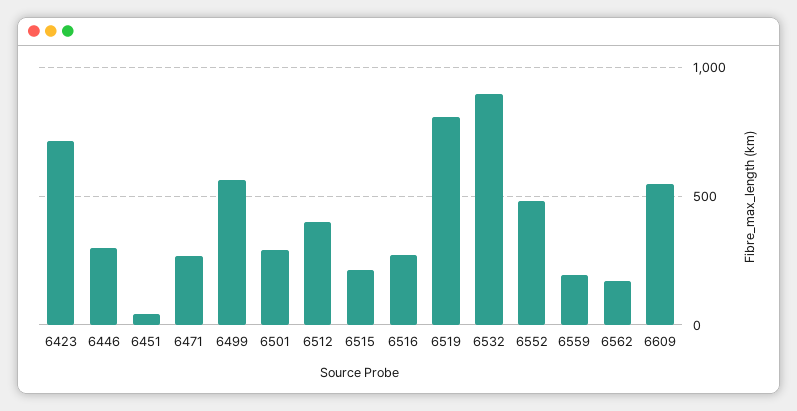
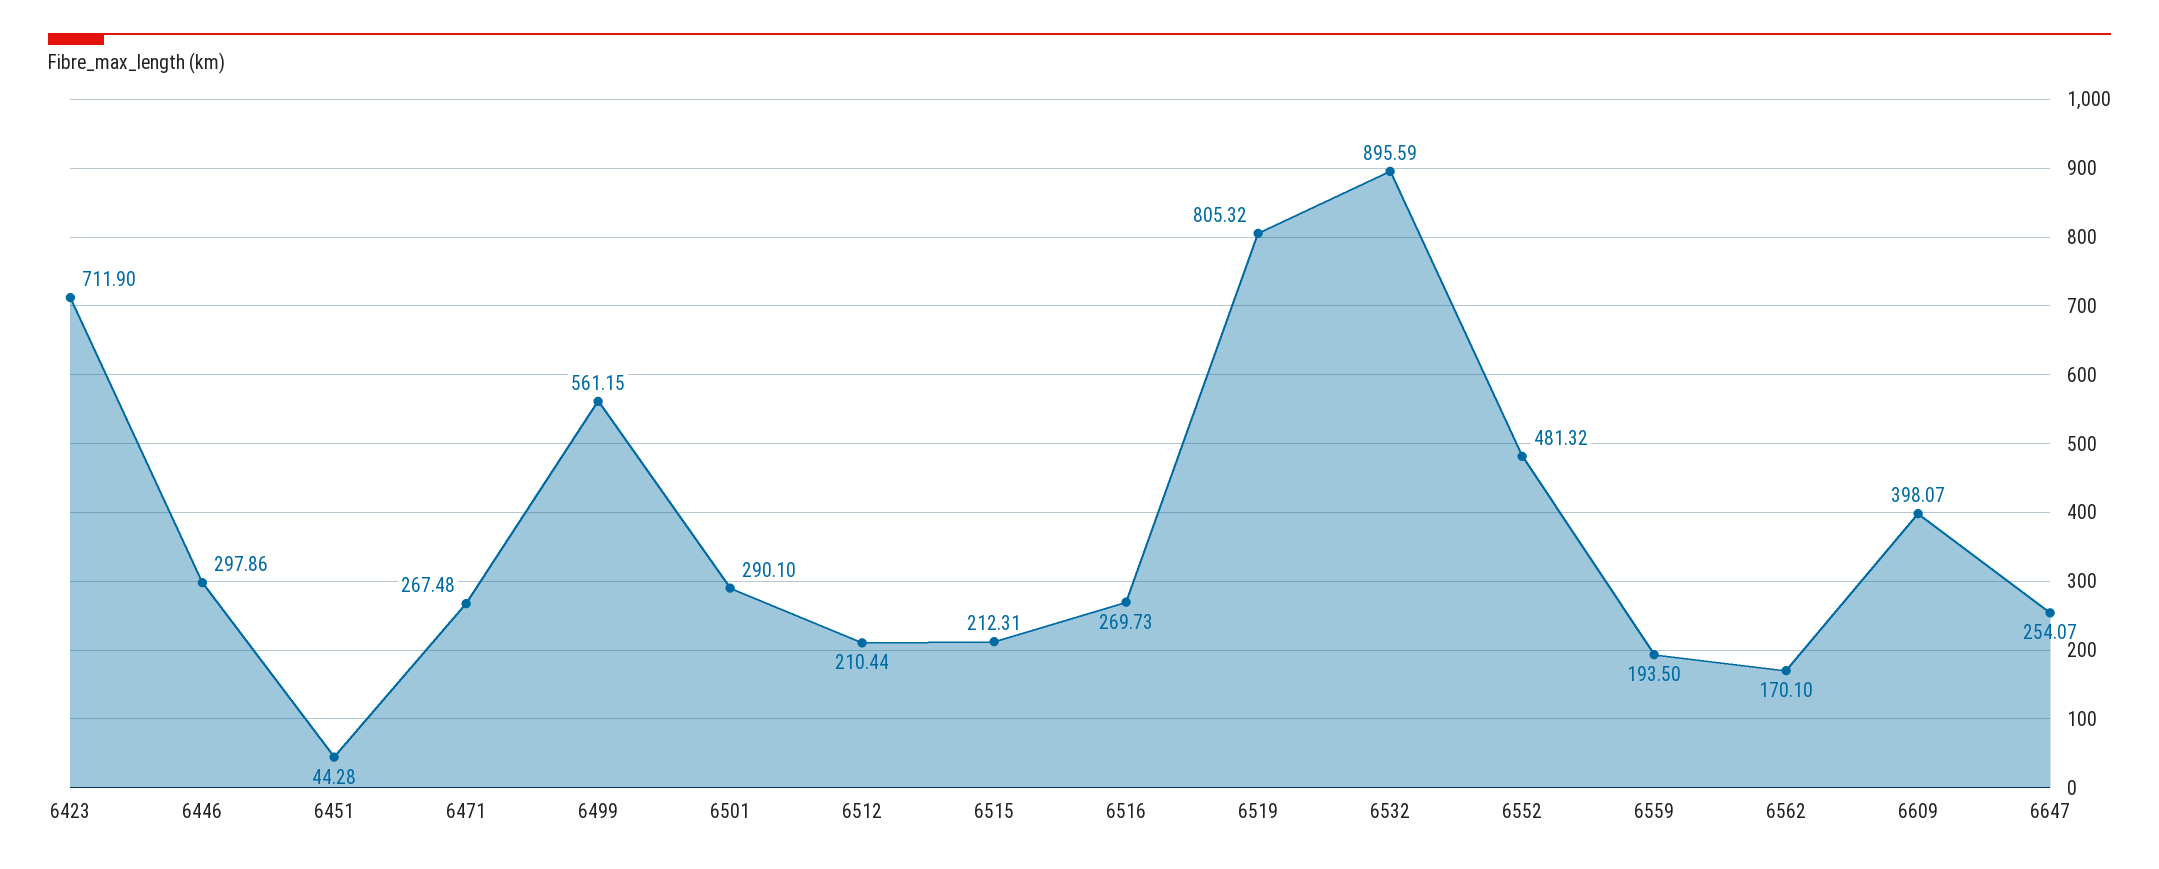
6512: 400 -> 210.44
6609: 550 -> 398.07
6647: none -> 254.07

